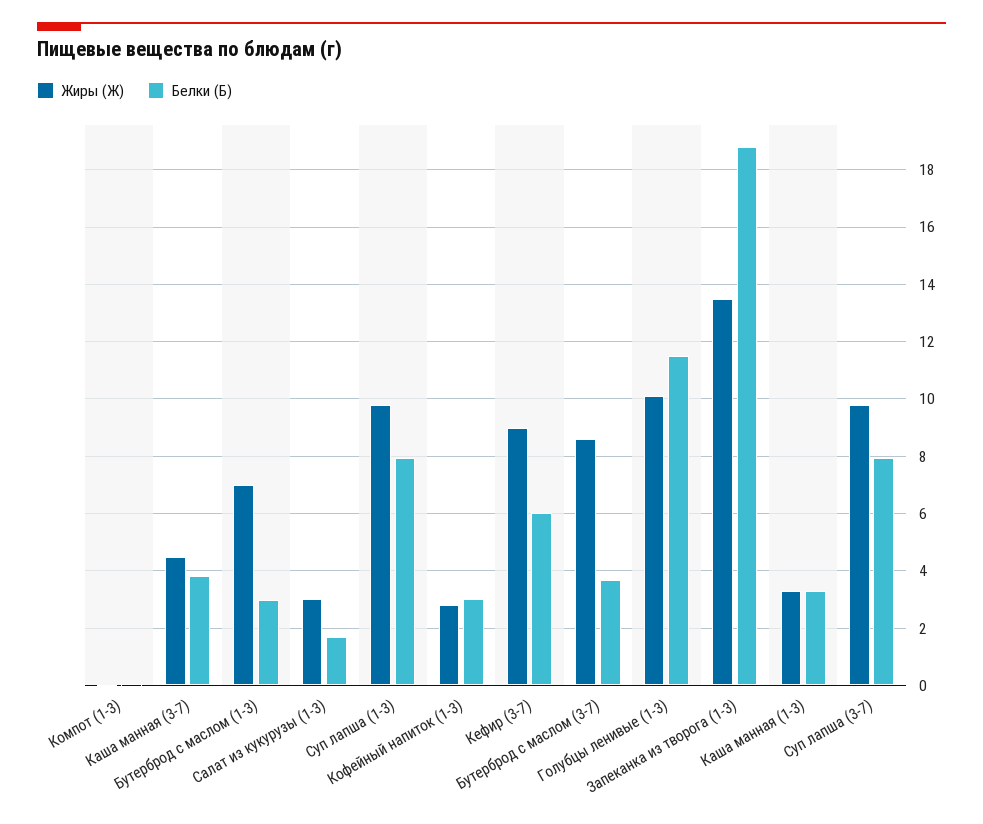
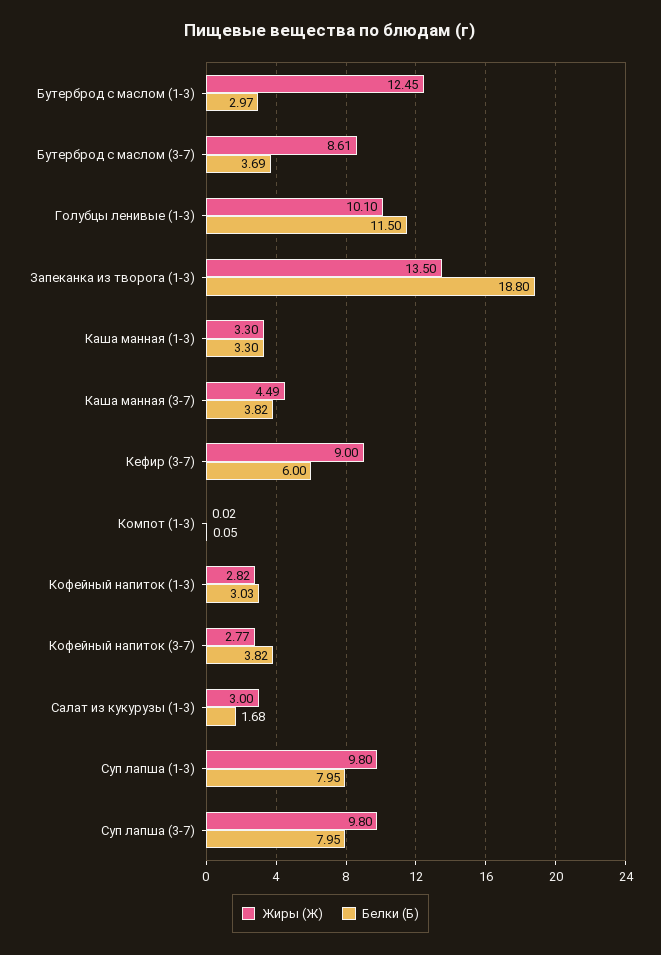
Жиры (Ж), Бутерброд с маслом (1-3): 7 -> 12.45
Жиры (Ж), Кофейный напиток (3-7): none -> 2.77
Белки (Б), Кофейный напиток (3-7): none -> 3.82

